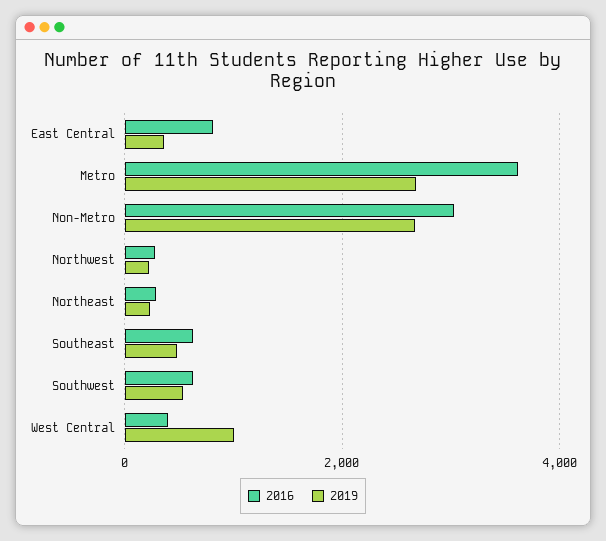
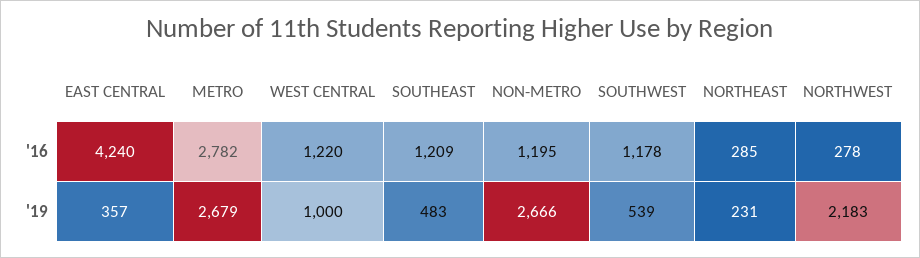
2016, East Central: 800 -> 4240
2016, Metro: 3600 -> 2782
2016, Non-Metro: 3000 -> 1195
2019, Northwest: 200 -> 2183
2016, Southeast: 600 -> 1209
2016, Southwest: 600 -> 1178
2016, West Central: 400 -> 1220

